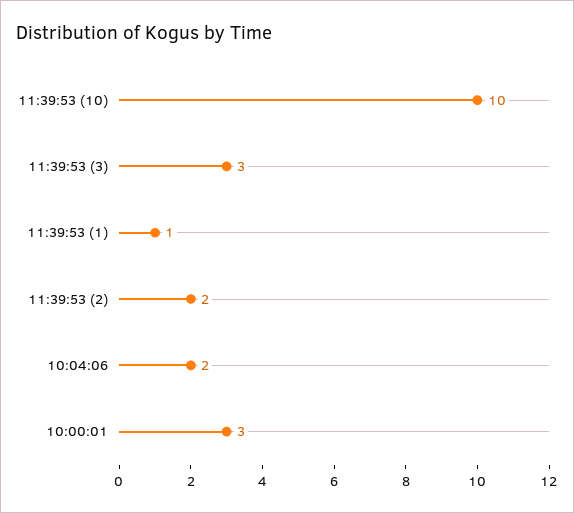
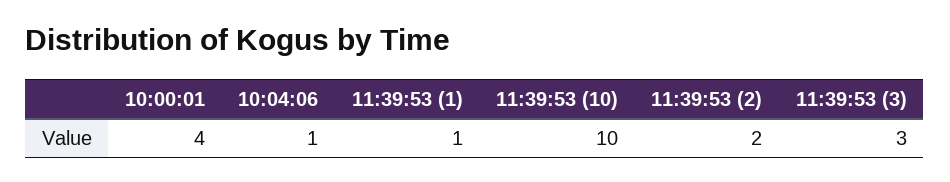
10:04:06: 2 -> 1
10:00:01: 3 -> 4

